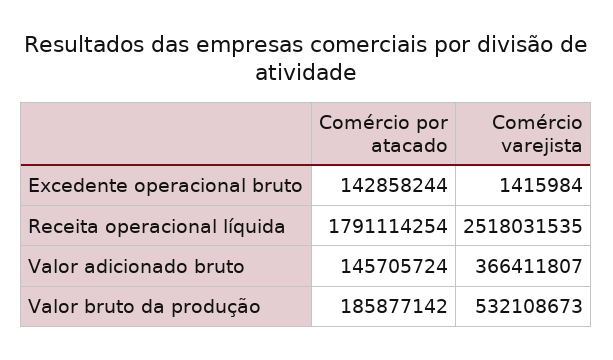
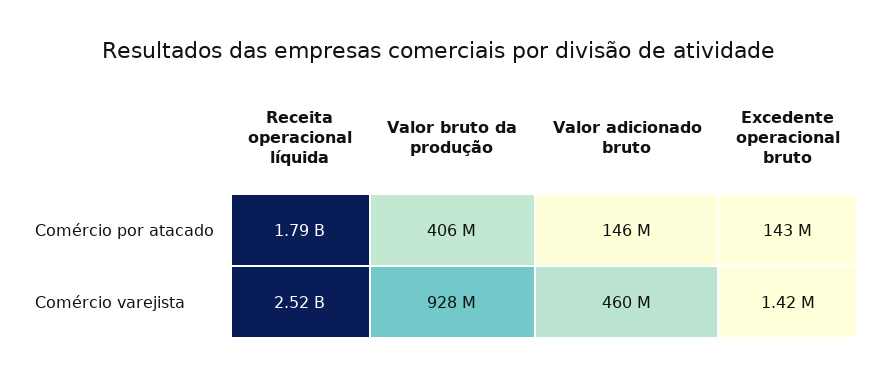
Comércio varejista, Valor adicionado bruto: 366411807 -> 460000000
Comércio por atacado, Valor bruto da produção: 185877142 -> 406000000
Comércio varejista, Valor bruto da produção: 532108673 -> 928000000

